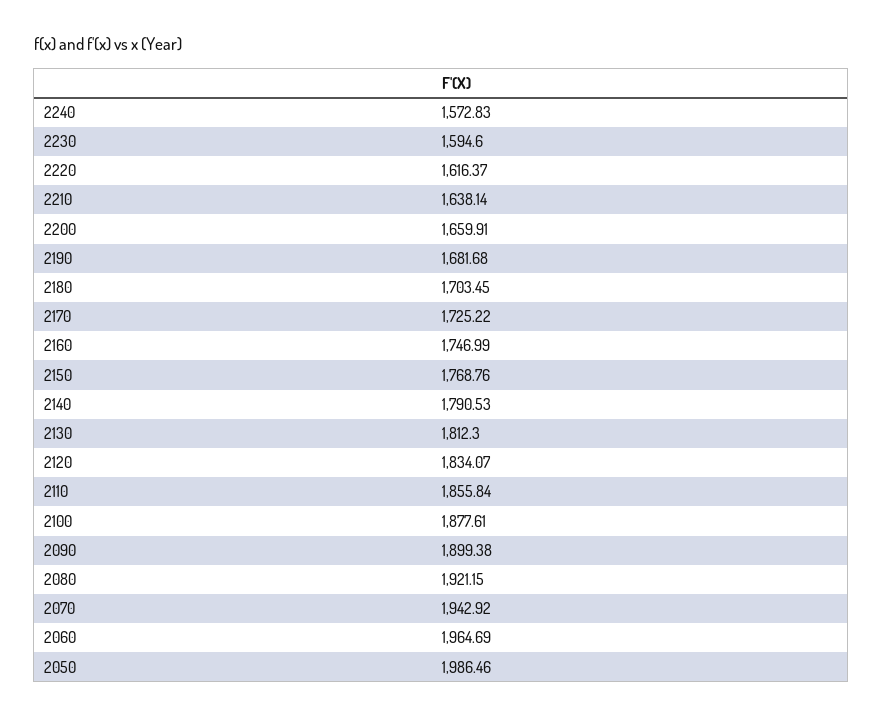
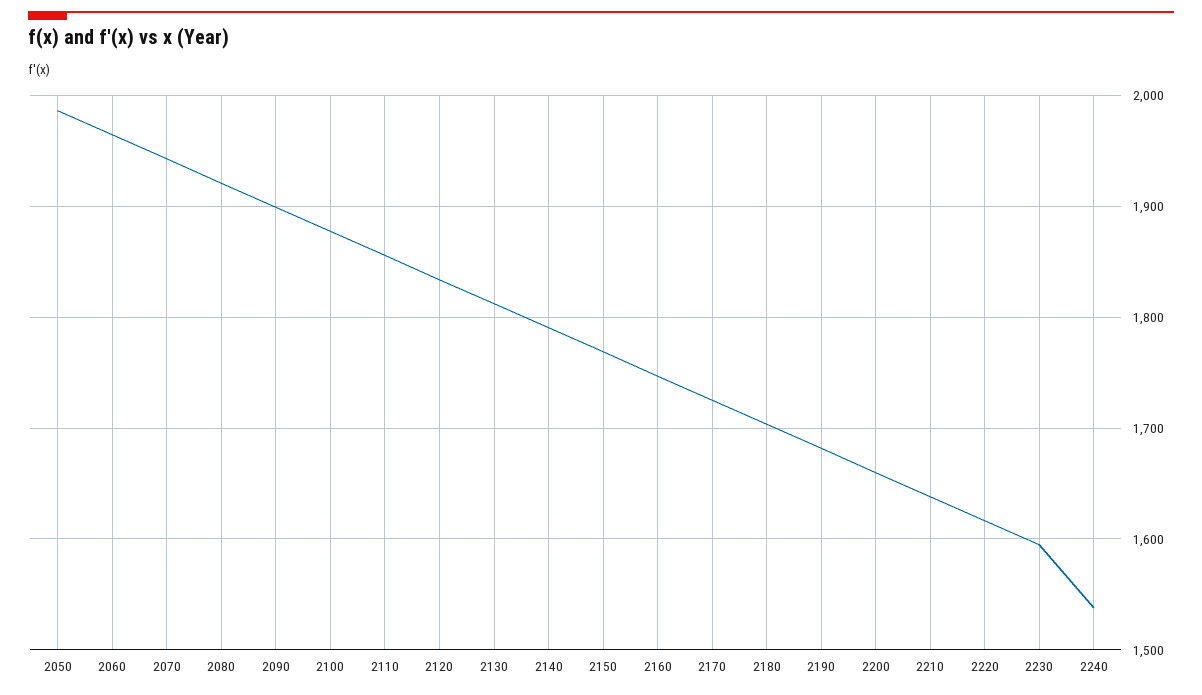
2240: 1572.83 -> 1540

